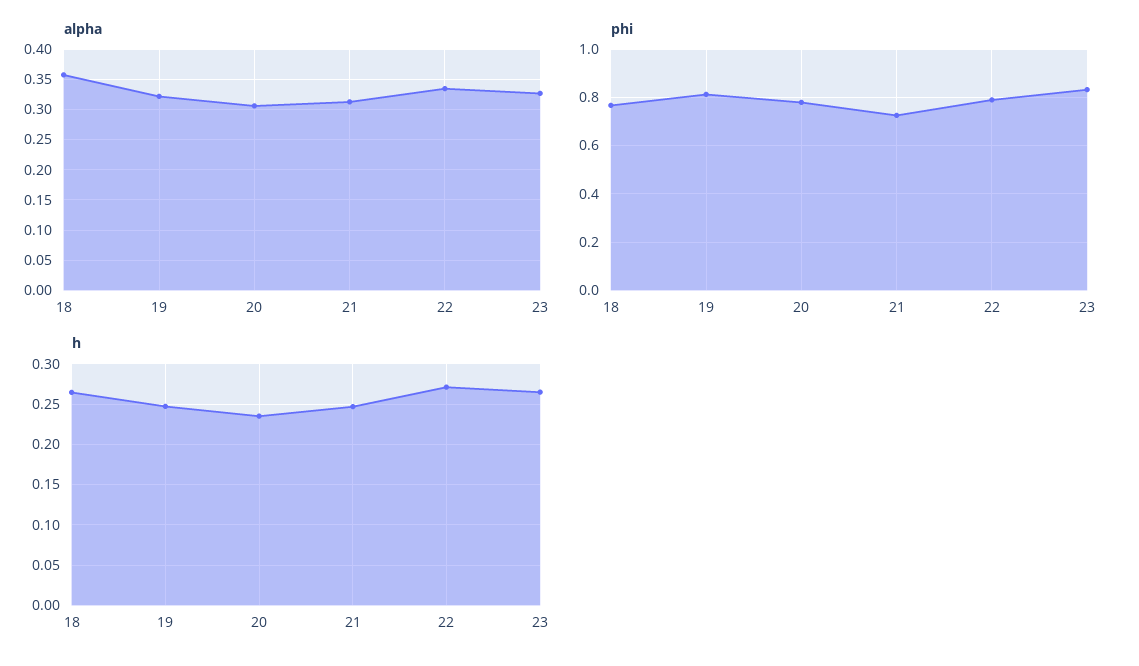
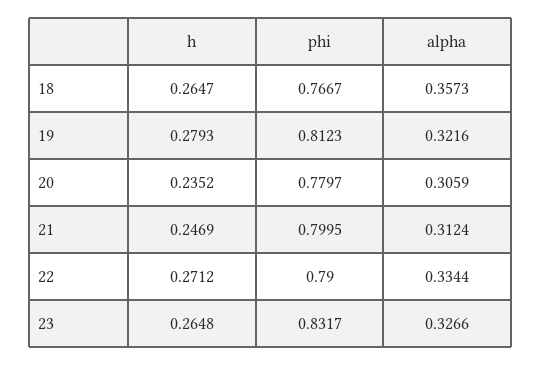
phi, 21: 0.725 -> 0.7995
h, 19: 0.25 -> 0.2793

